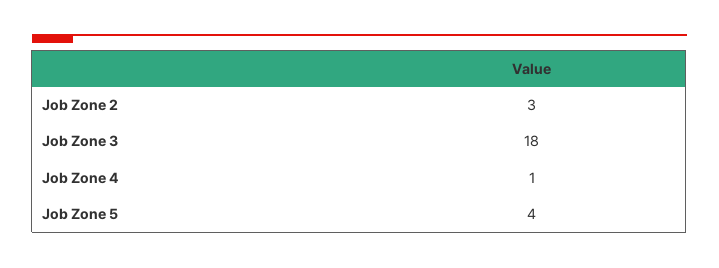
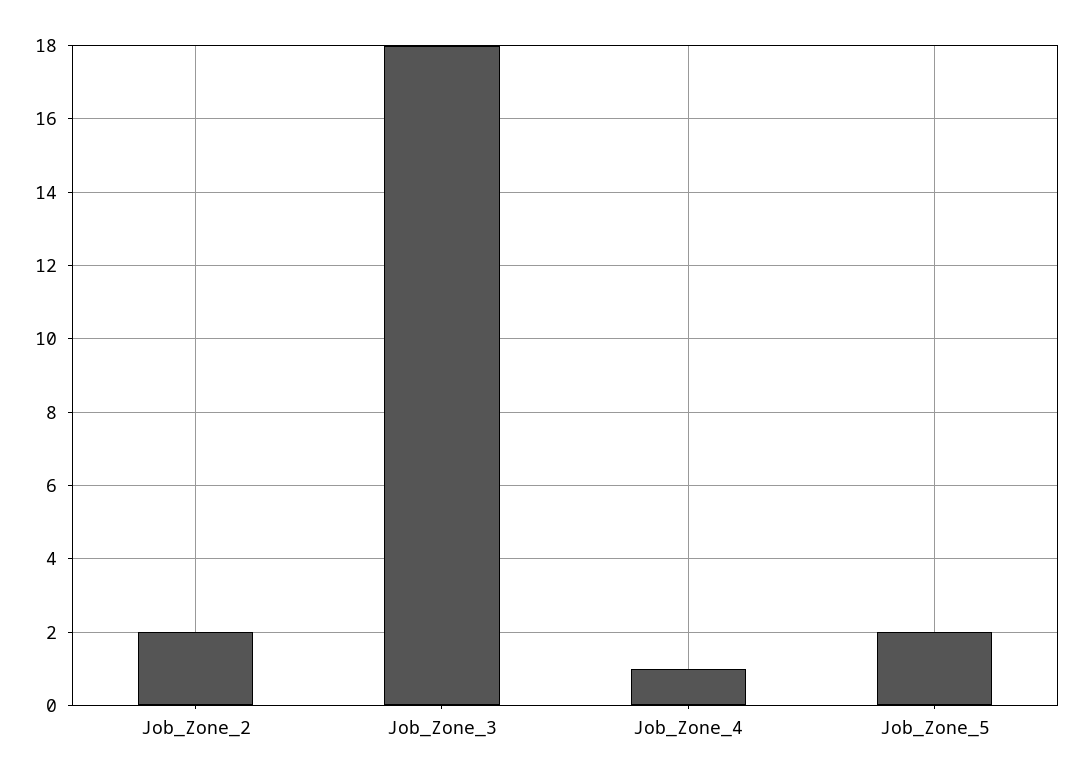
Job Zone 2: 3 -> 2
Job Zone 5: 4 -> 2

